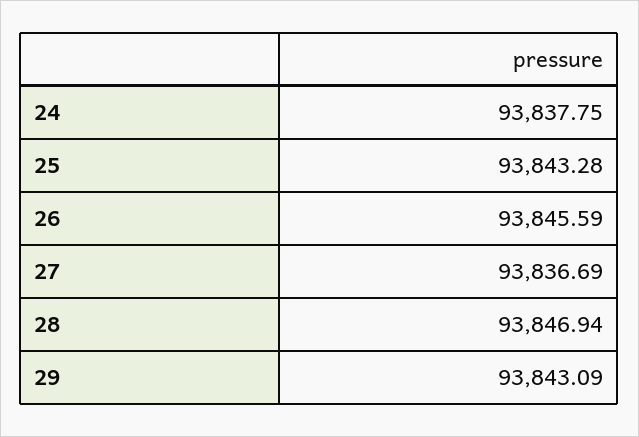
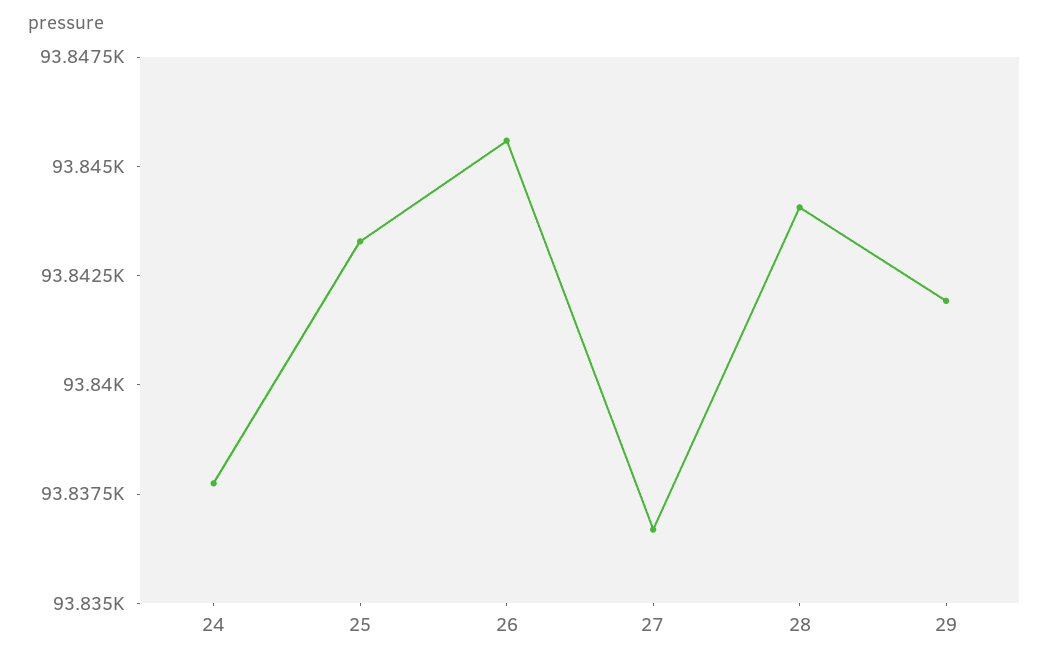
28: 93846.94 -> 93844
29: 93843.09 -> 93842

